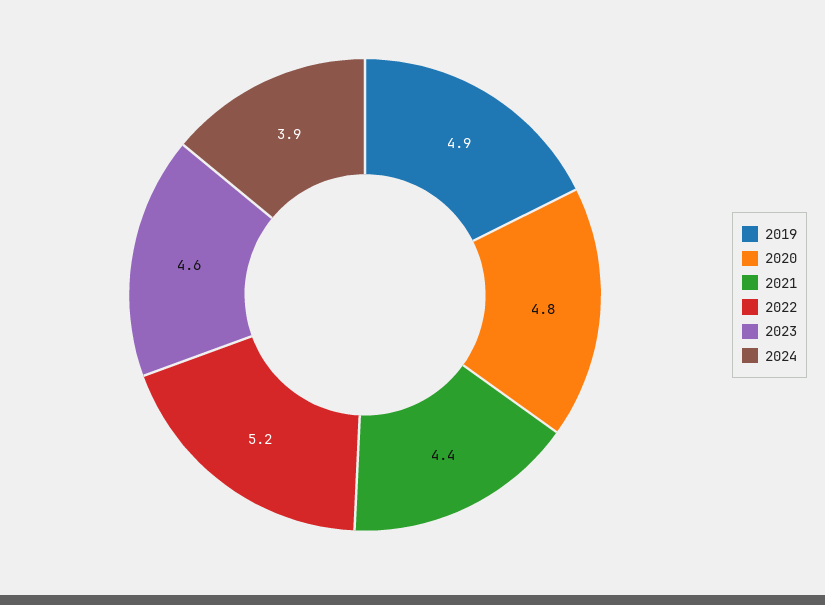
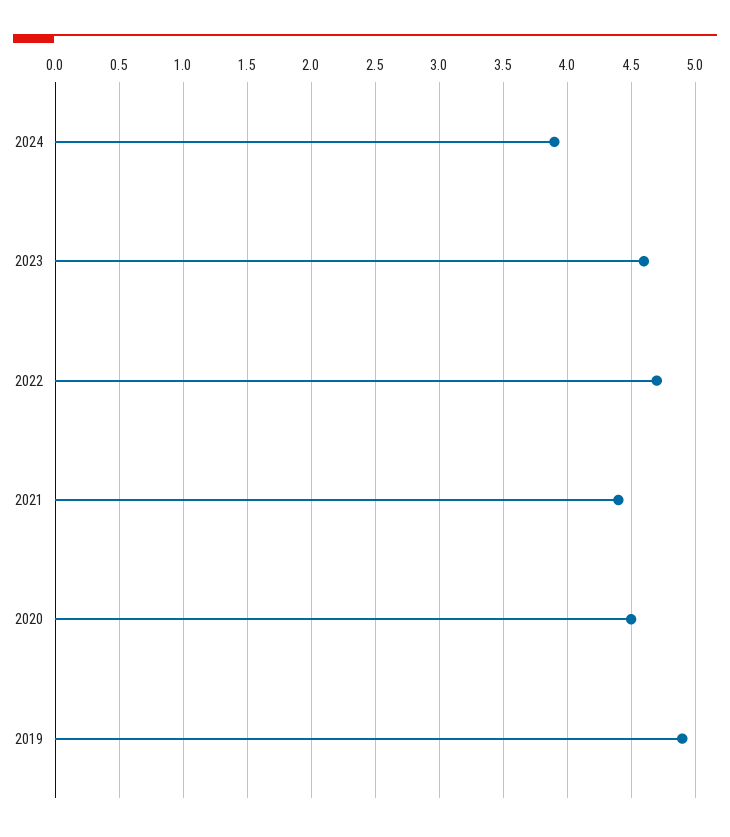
2020: 4.8 -> 4.5
2022: 5.2 -> 4.7

